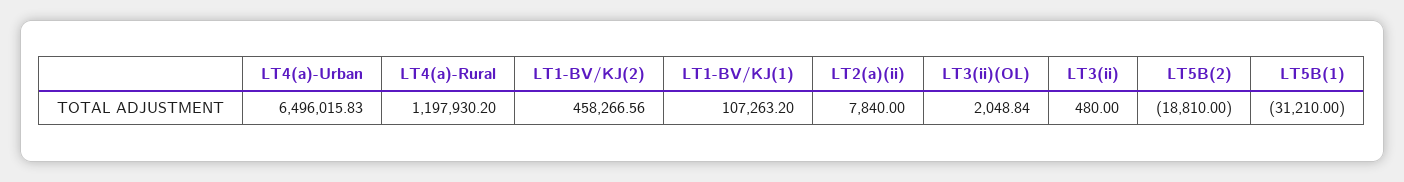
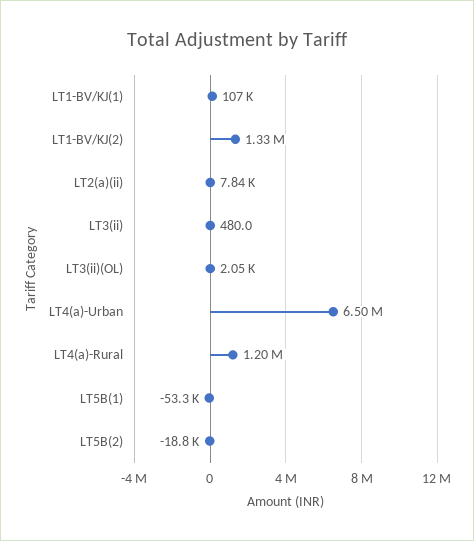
LT1-BV/KJ(2): 458266.56 -> 1330000
LT5B(1): -31210 -> -53300

